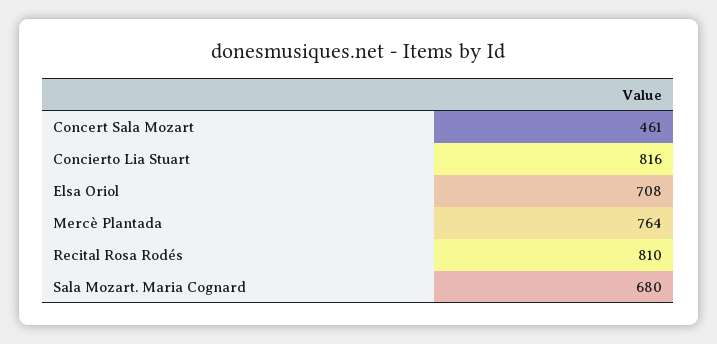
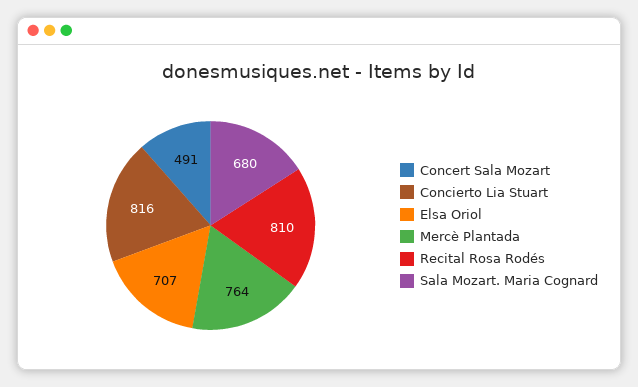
Concert Sala Mozart: 461 -> 491
Elsa Oriol: 708 -> 707

